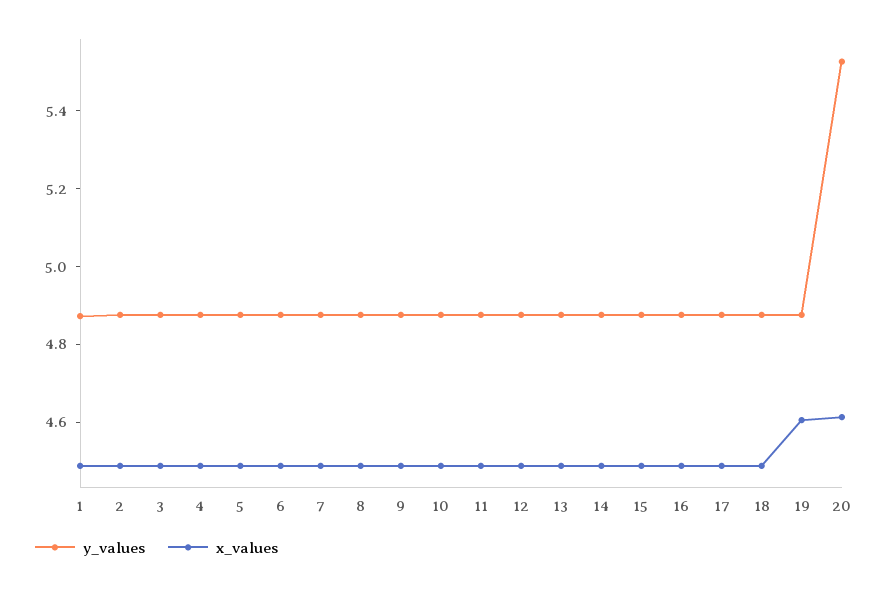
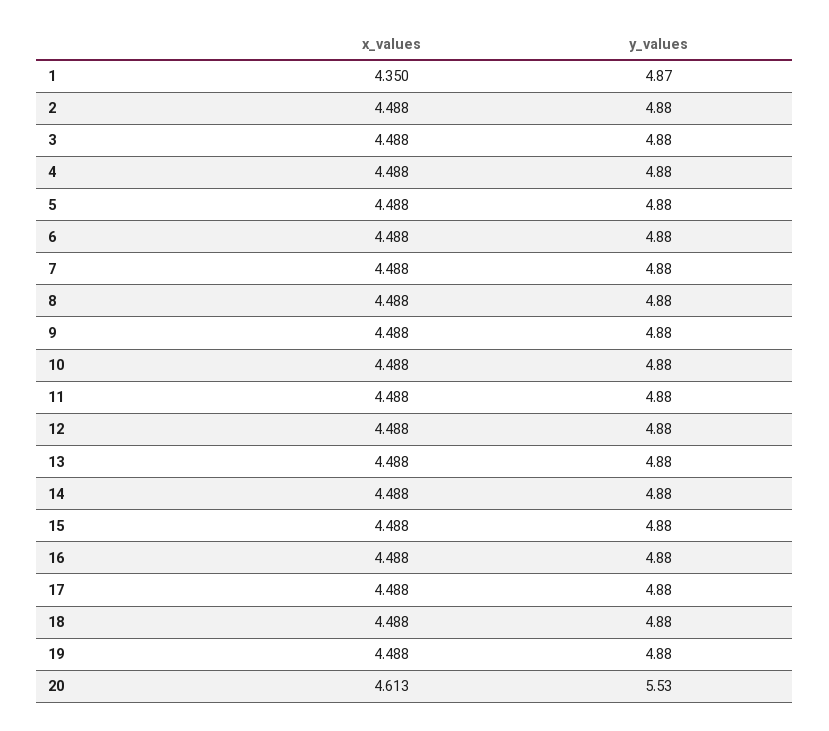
x_values, 1: 4.5 -> 4.35
x_values, 19: 4.6 -> 4.488

